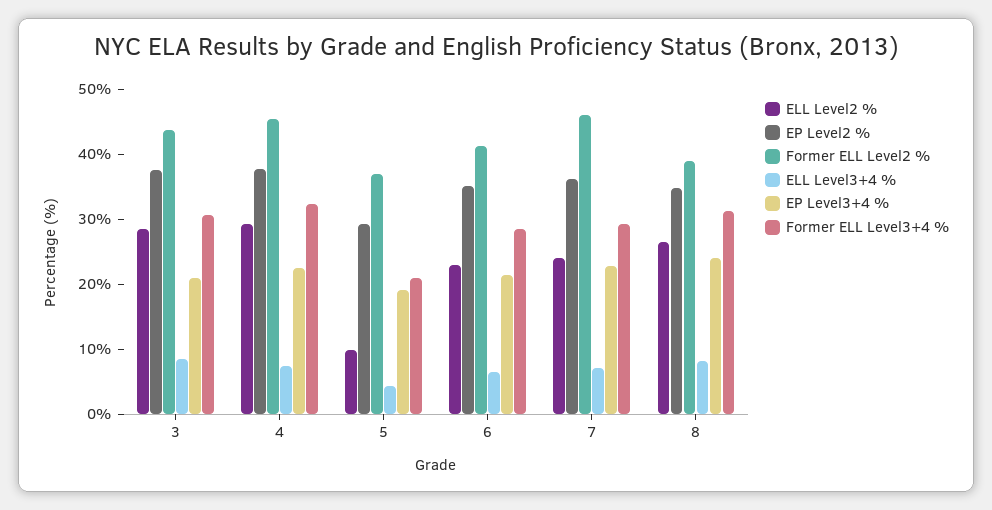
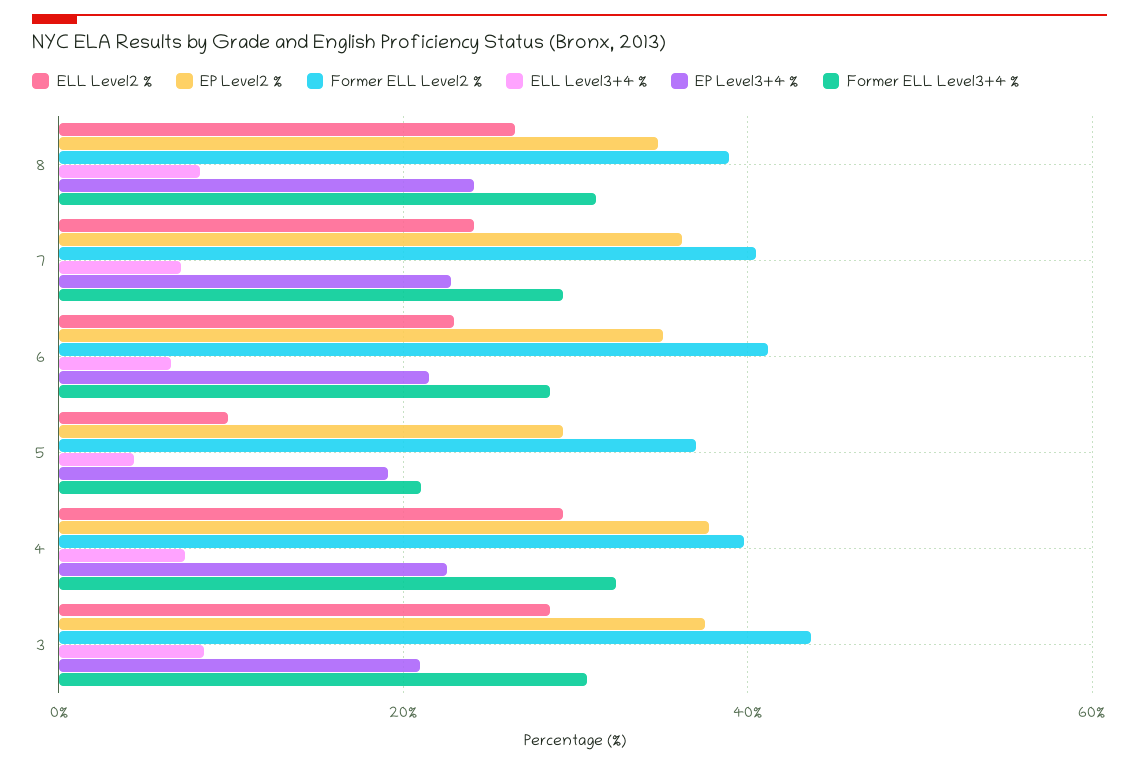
Former ELL Level2 %, 4: 46 -> 40
Former ELL Level2 %, 7: 46 -> 40

